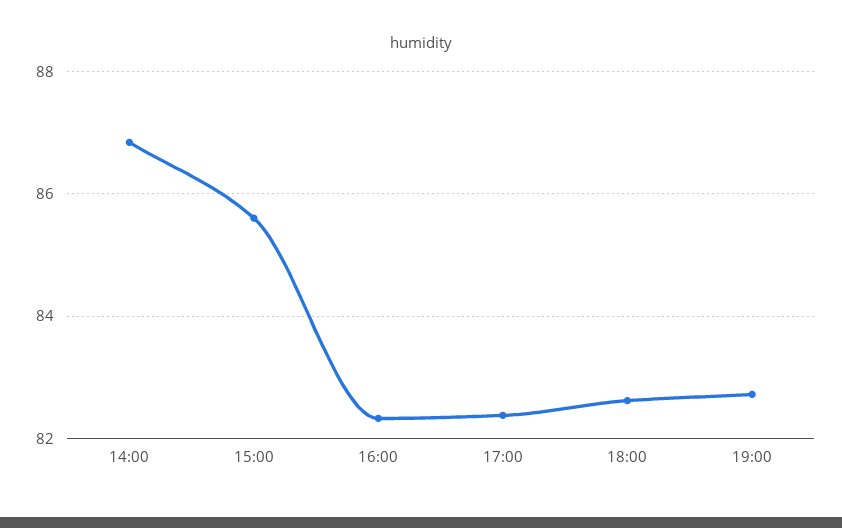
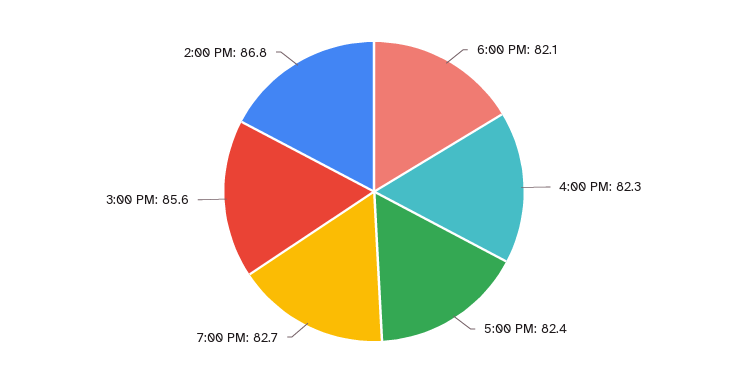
18:00: 82.6 -> 82.1

